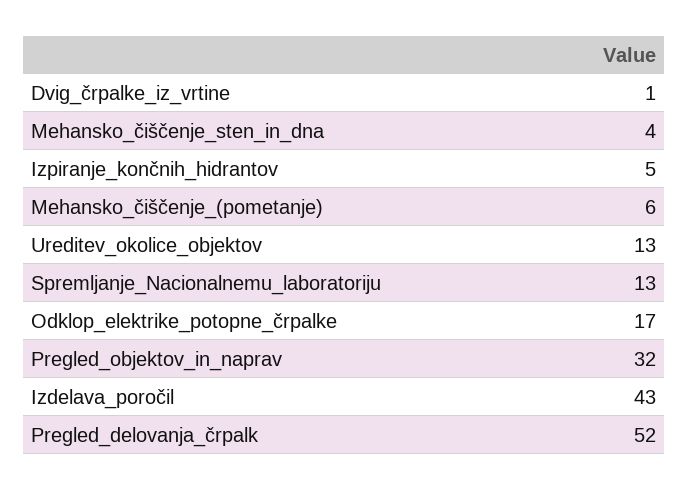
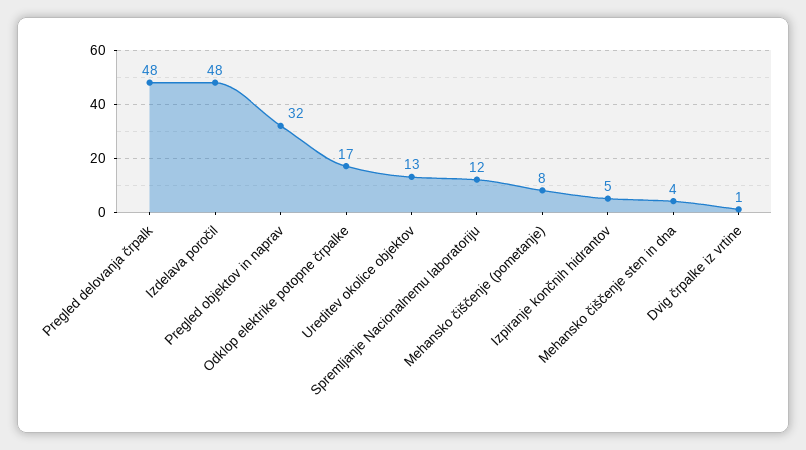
Mehansko_čiščenje_(pometanje): 6 -> 8
Spremljanje_Nacionalnemu_laboratoriju: 13 -> 12
Izdelava_poročil: 43 -> 48
Pregled_delovanja_črpalk: 52 -> 48

